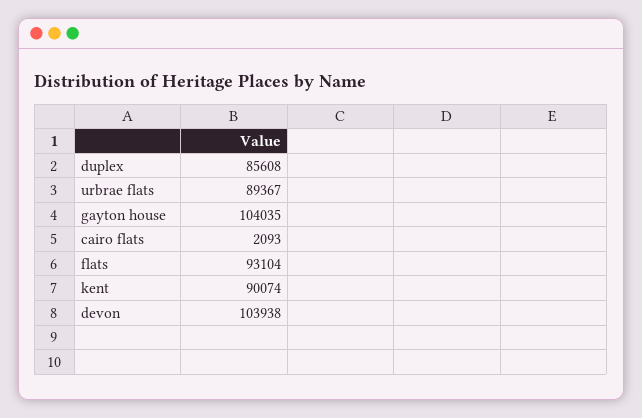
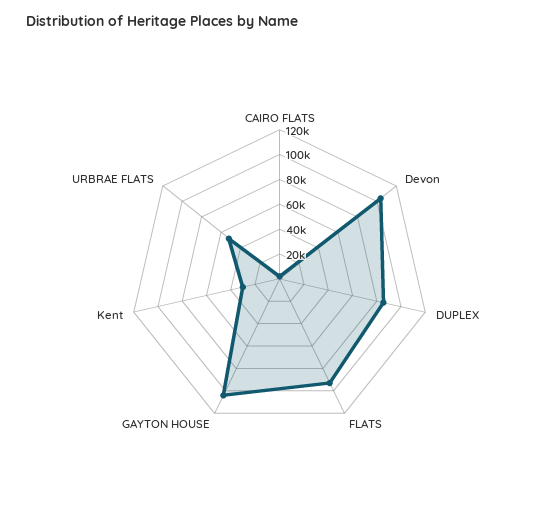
urbrae flats: 89367 -> 50000
kent: 90074 -> 30000

